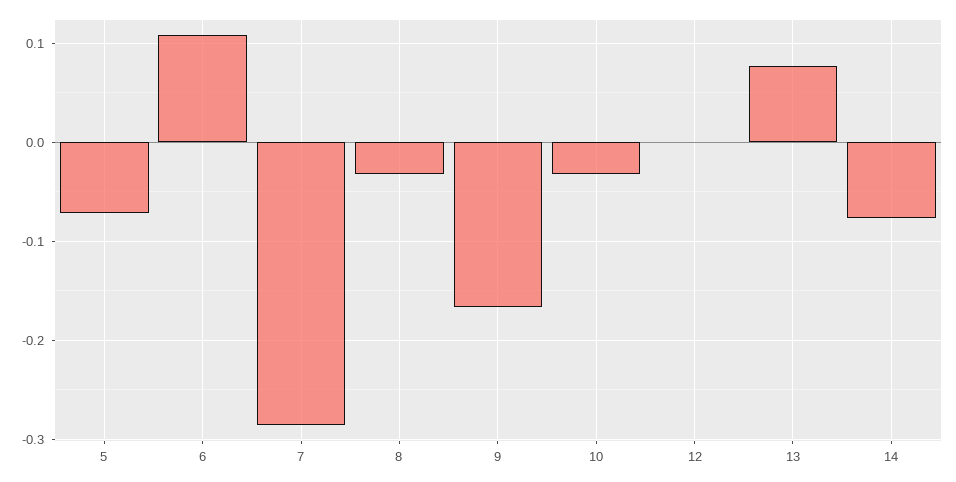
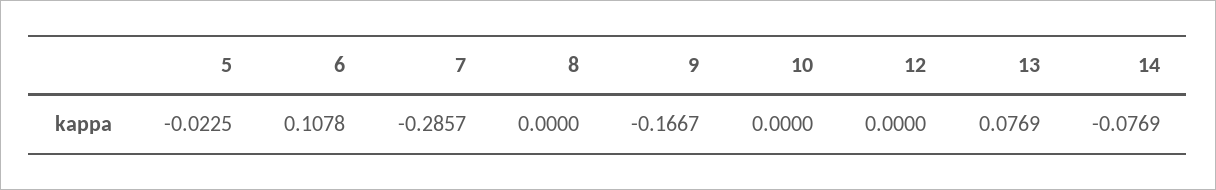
5: -0.07 -> -0.0225
8: -0.03 -> 0
10: -0.03 -> 0

